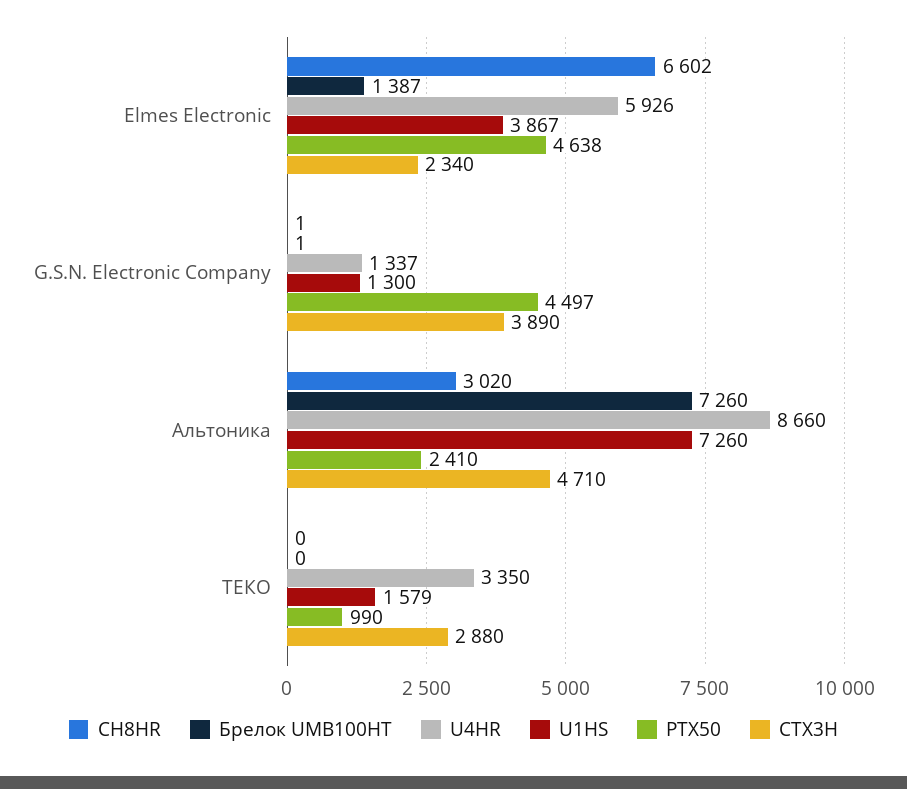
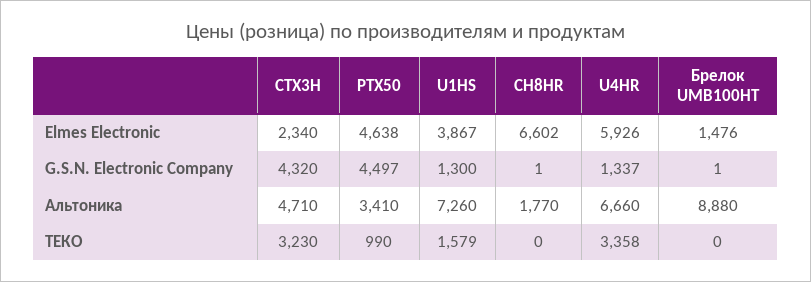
Брелок UMB100HT, Elmes Electronic: 1387 -> 1476
CTX3H, G.S.N. Electronic Company: 3890 -> 4320
СН8HR, Альтоника: 3020 -> 1770
Брелок UMB100HT, Альтоника: 7260 -> 8880
U4HR, Альтоника: 8660 -> 6660
PTX50, Альтоника: 2410 -> 3410
U4HR, ТЕКО: 3350 -> 3358
CTX3H, ТЕКО: 2880 -> 3230

